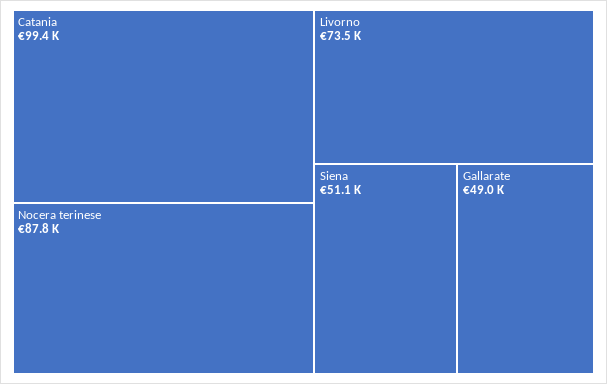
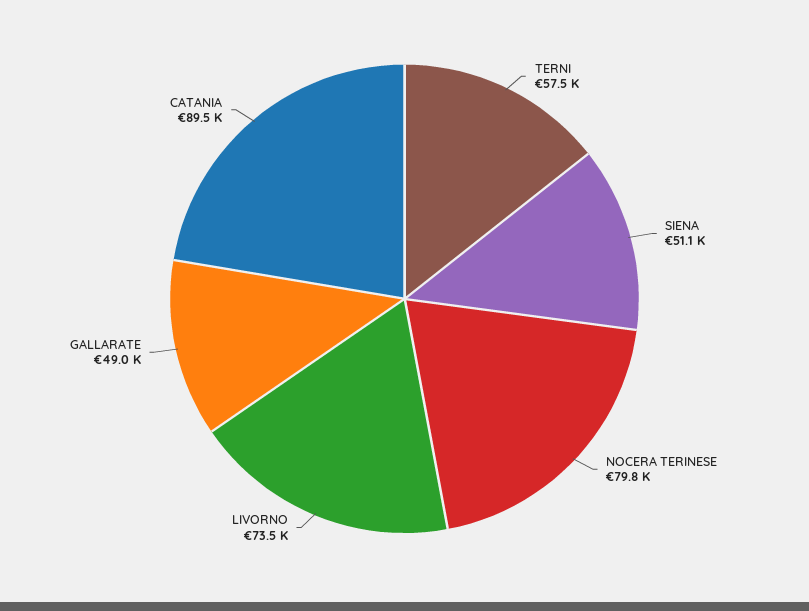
Catania: 99400 -> 89500
Nocera terinese: 87800 -> 79800
TERNI: none -> 57500

